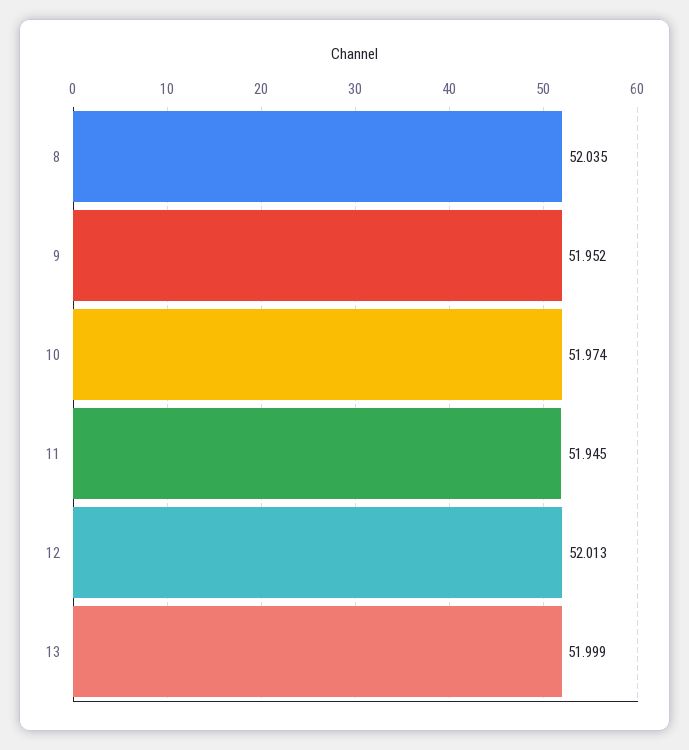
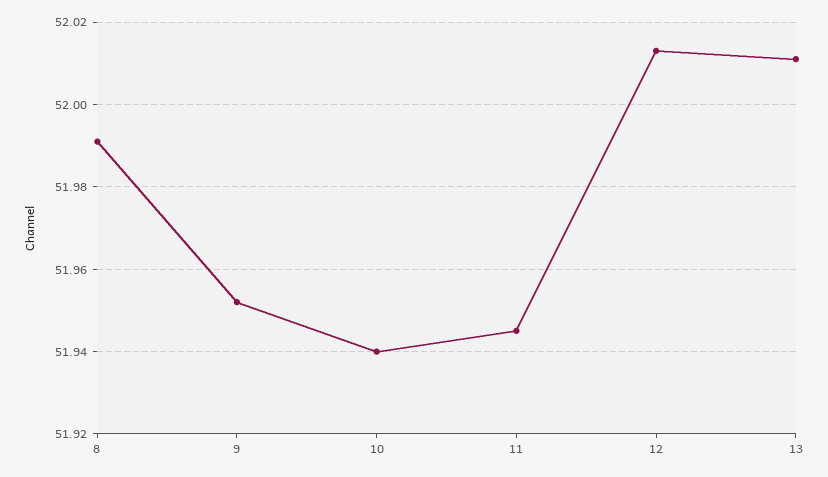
8: 52.035 -> 51.99
10: 51.974 -> 51.94
13: 51.999 -> 52.01

